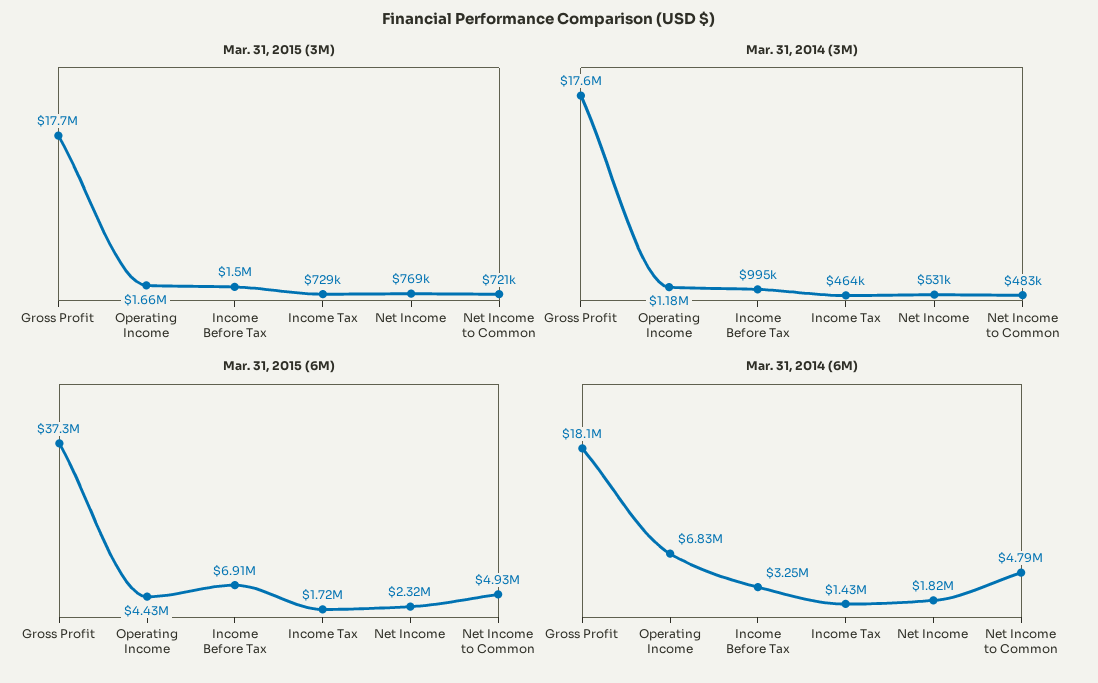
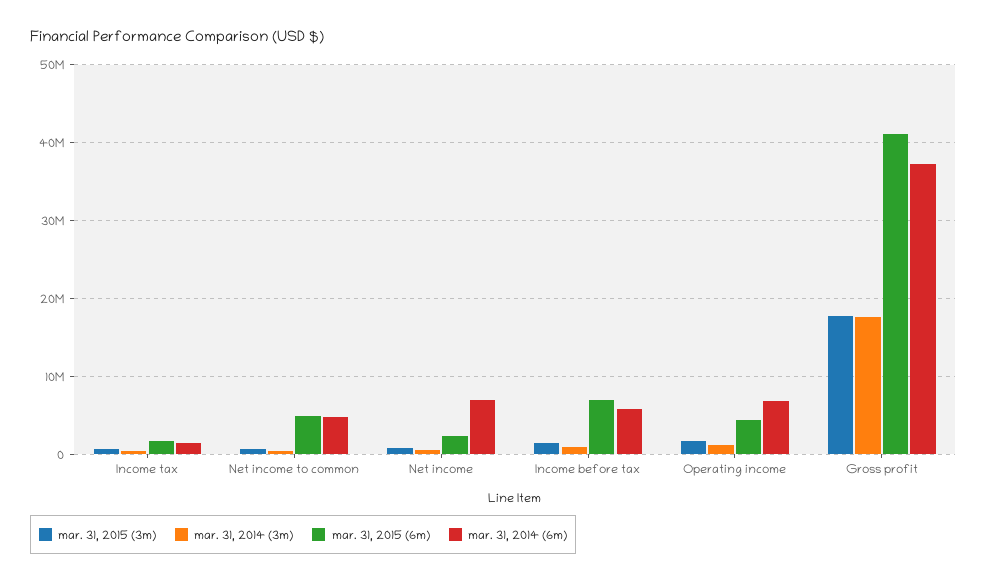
Mar. 31, 2015 (6M), Gross Profit: 37300000 -> 41000000
Mar. 31, 2014 (6M), Gross Profit: 18100000 -> 37000000
Mar. 31, 2014 (6M), Income Before Tax: 3250000 -> 6000000
Mar. 31, 2014 (6M), Net Income: 1820000 -> 7000000

